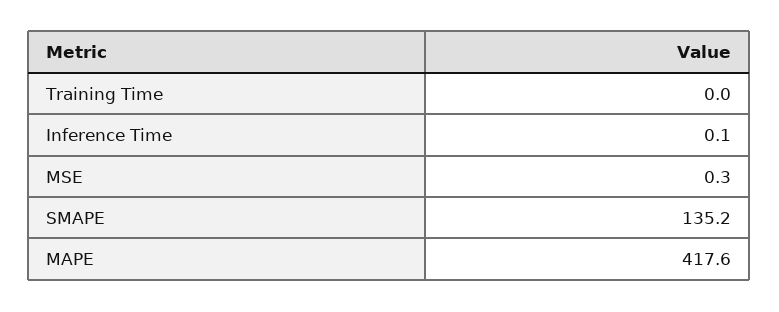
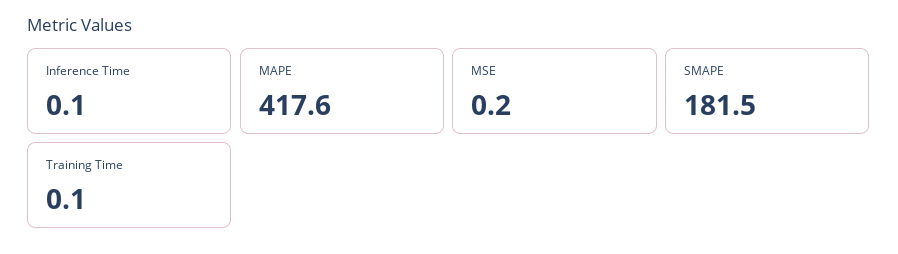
Training Time: 0 -> 0.1
MSE: 0.3 -> 0.2
SMAPE: 135.2 -> 181.5

